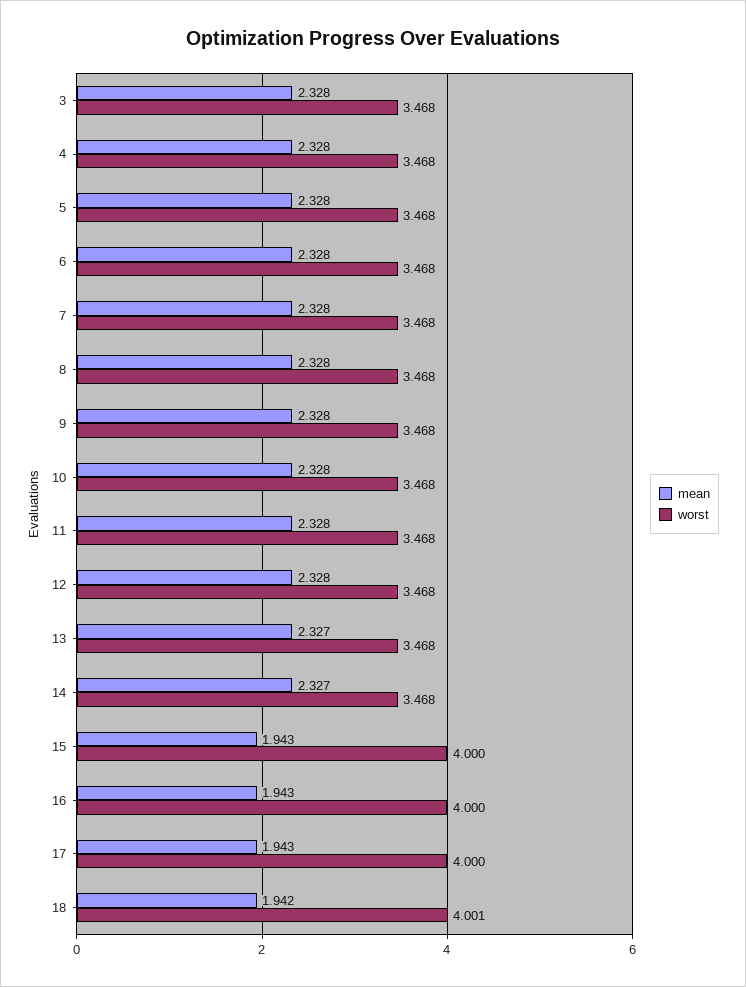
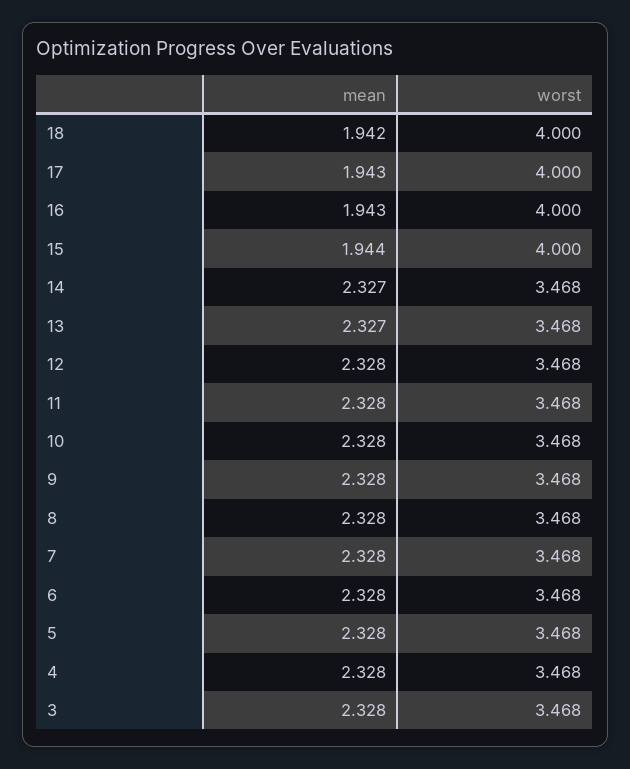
mean, 15: 1.943 -> 1.944
worst, 18: 4.001 -> 4

